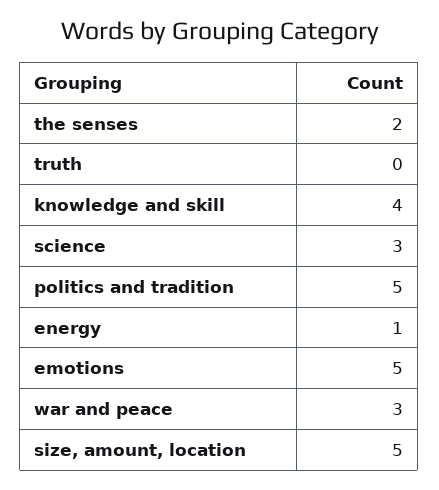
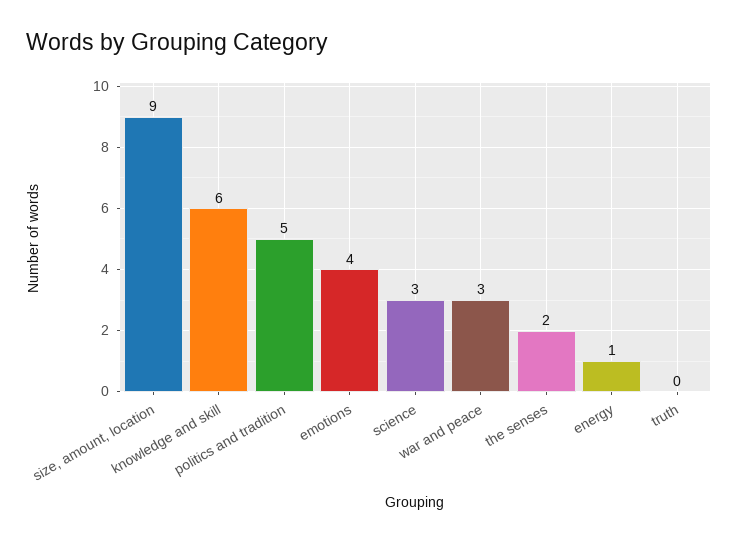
knowledge and skill: 4 -> 6
emotions: 5 -> 4
size, amount, location: 5 -> 9

